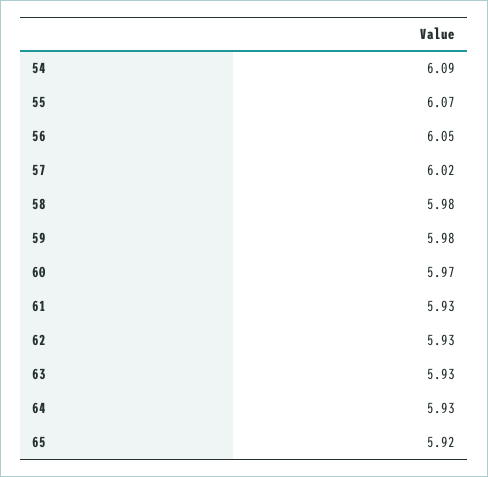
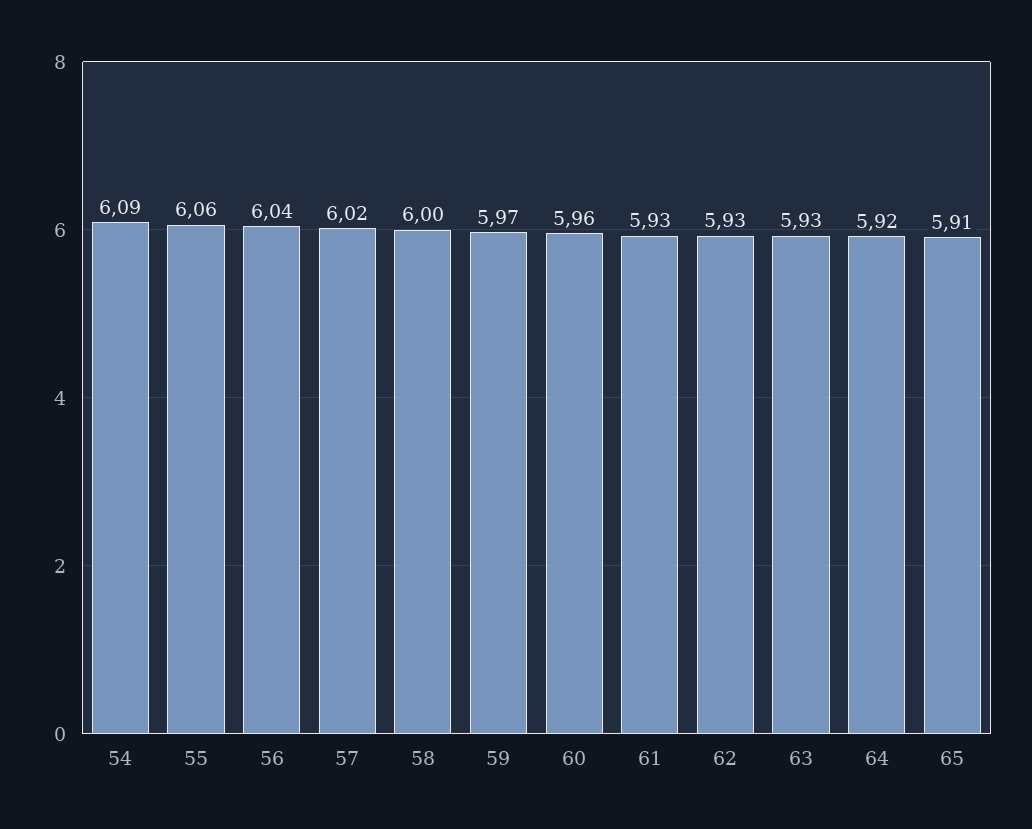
55: 6.07 -> 6.06
56: 6.05 -> 6.04
58: 5.98 -> 6
59: 5.98 -> 5.97
60: 5.97 -> 5.96
64: 5.93 -> 5.92
65: 5.92 -> 5.91

